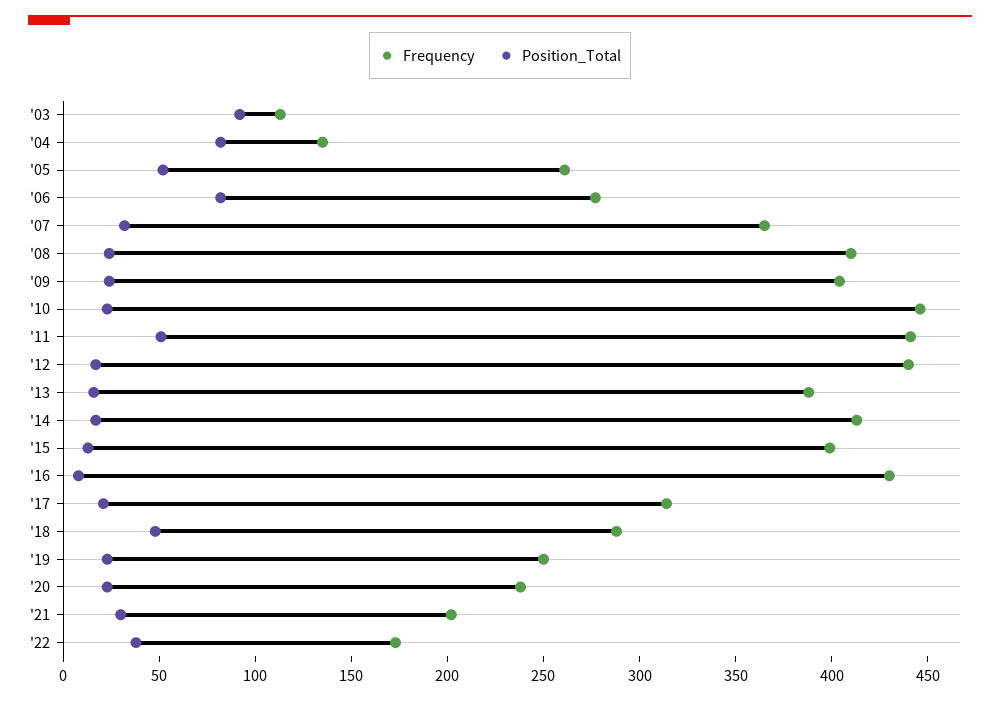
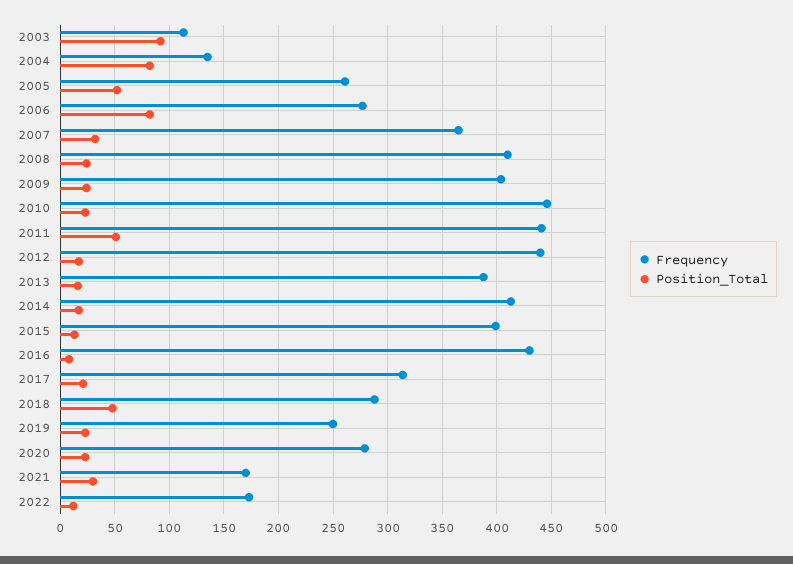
Frequency, '20: 240 -> 280
Frequency, '21: 200 -> 170
Position_Total, '22: 40 -> 10

